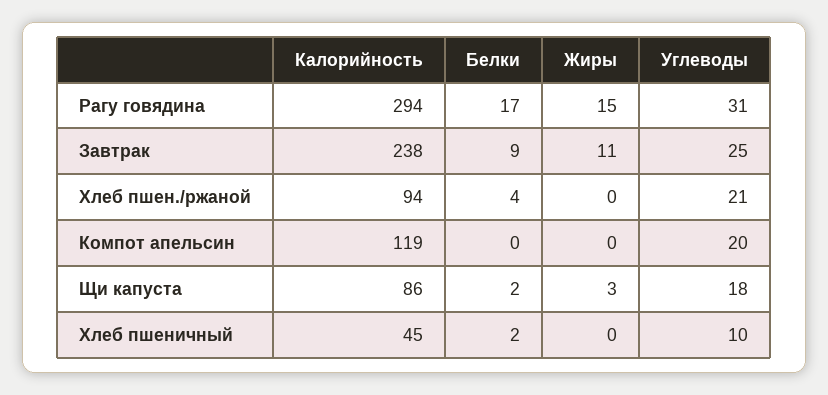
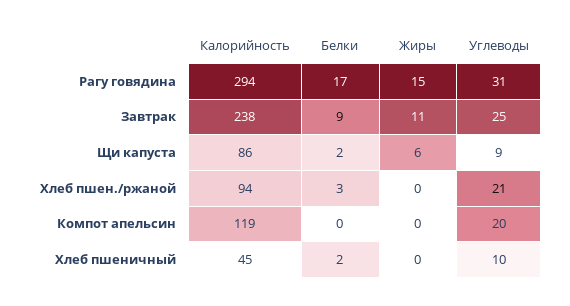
Белки, Хлеб пшен./ржаной: 4 -> 3
Жиры, Щи капуста: 3 -> 6
Углеводы, Щи капуста: 18 -> 9

